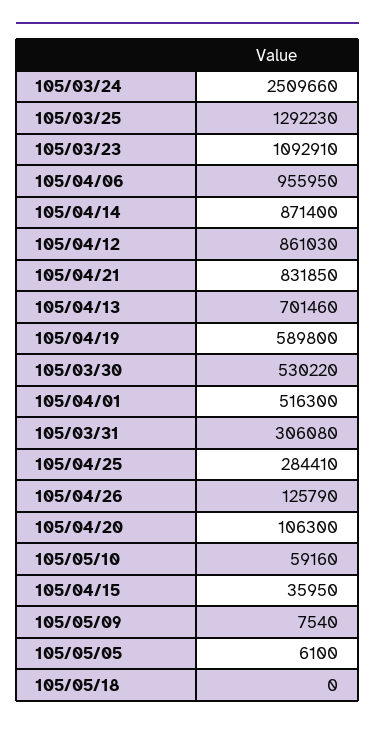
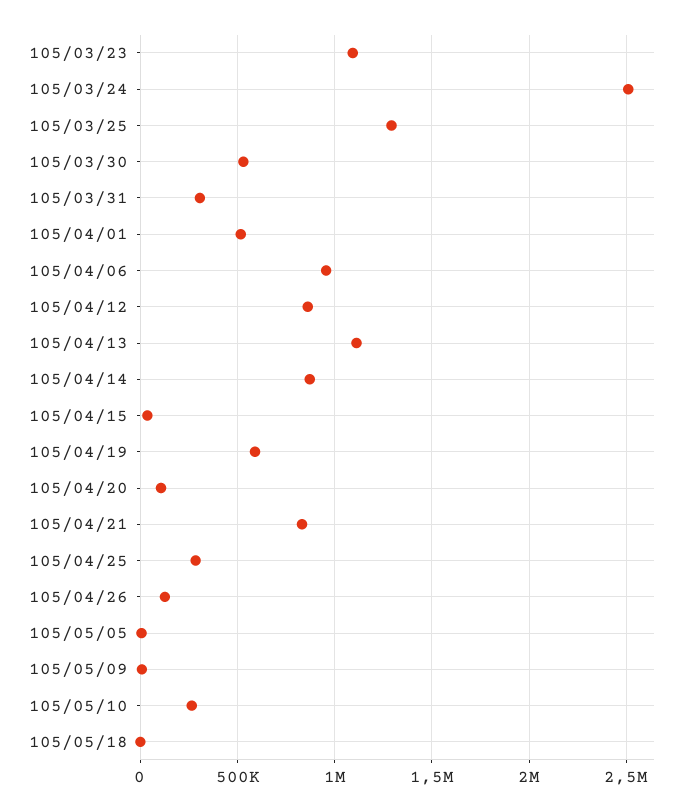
105/04/13: 701460 -> 1100000
105/05/10: 59160 -> 250000

